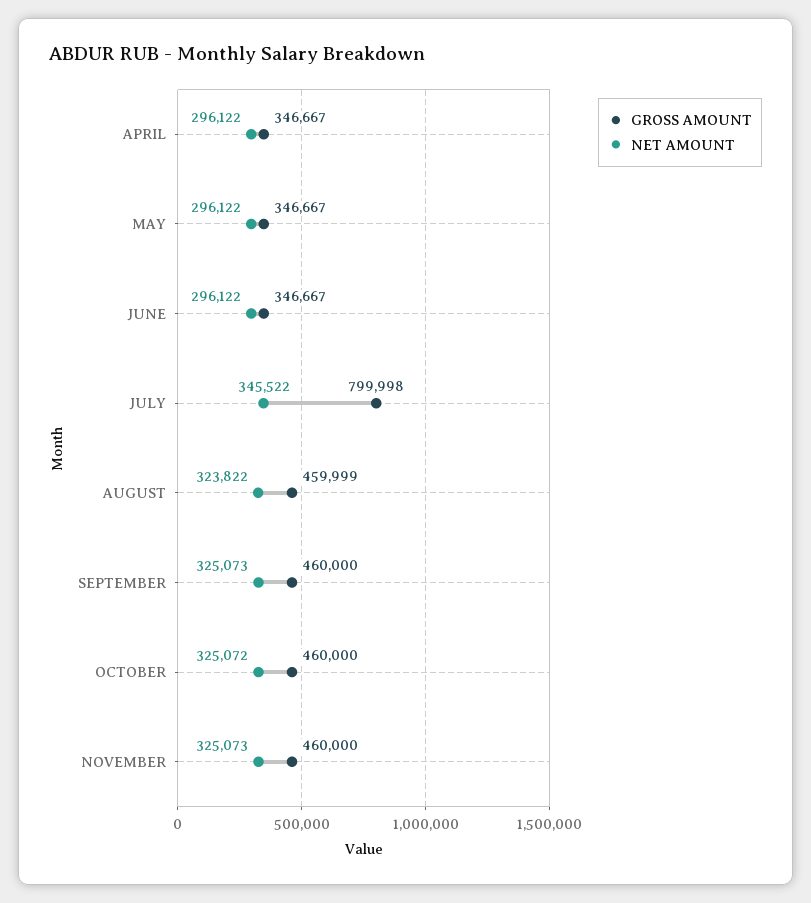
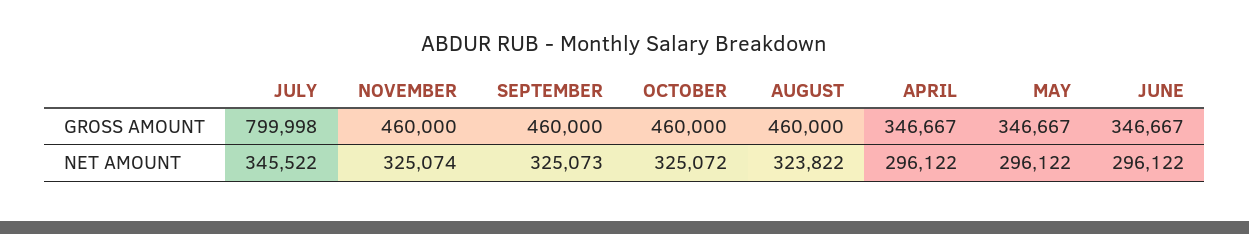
GROSS AMOUNT, AUGUST: 459999 -> 460000
NET AMOUNT, NOVEMBER: 325073 -> 325074

